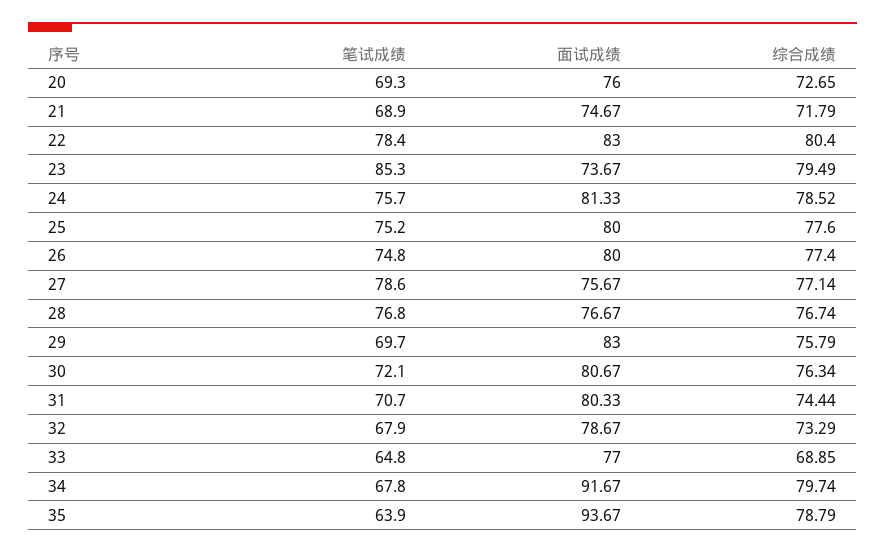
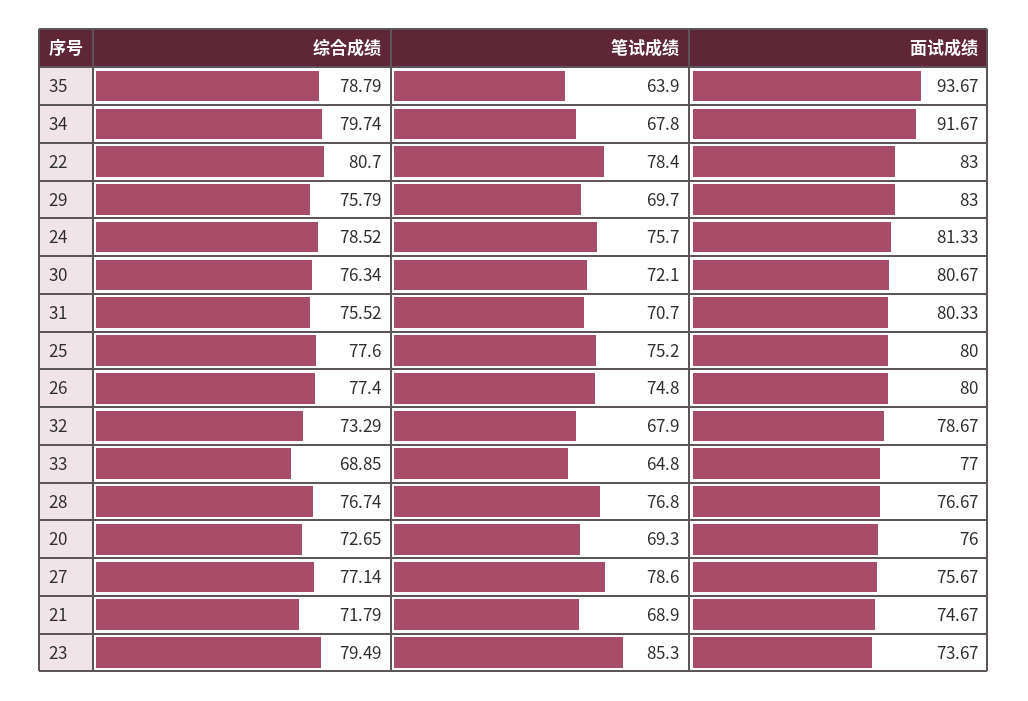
综合成绩, 22: 80.4 -> 80.7
综合成绩, 31: 74.44 -> 75.52

